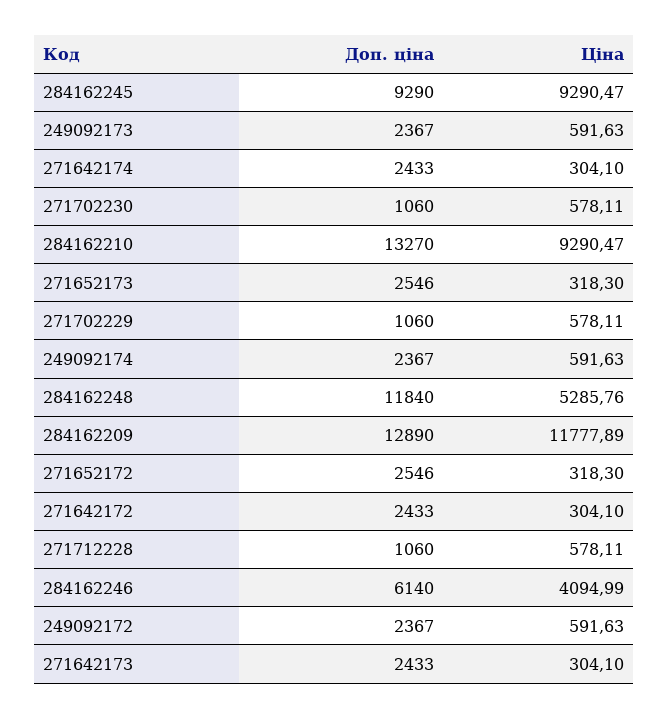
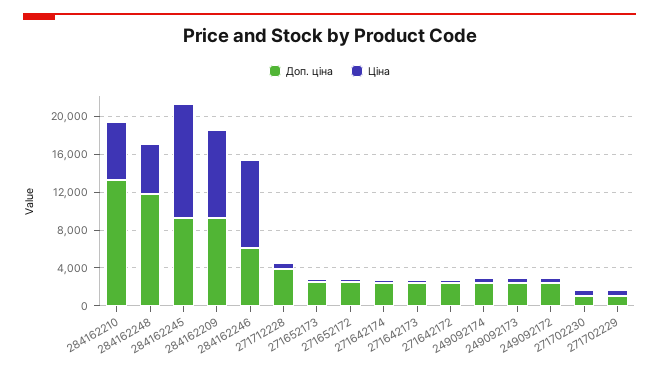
Ціна, 284162245: 9290.47 -> 12000
Ціна, 284162210: 9290.47 -> 6000
Доп. ціна, 284162209: 12890 -> 9000
Ціна, 284162209: 11777.89 -> 9000
Доп. ціна, 271712228: 1060 -> 4000
Ціна, 284162246: 4094.99 -> 9000

